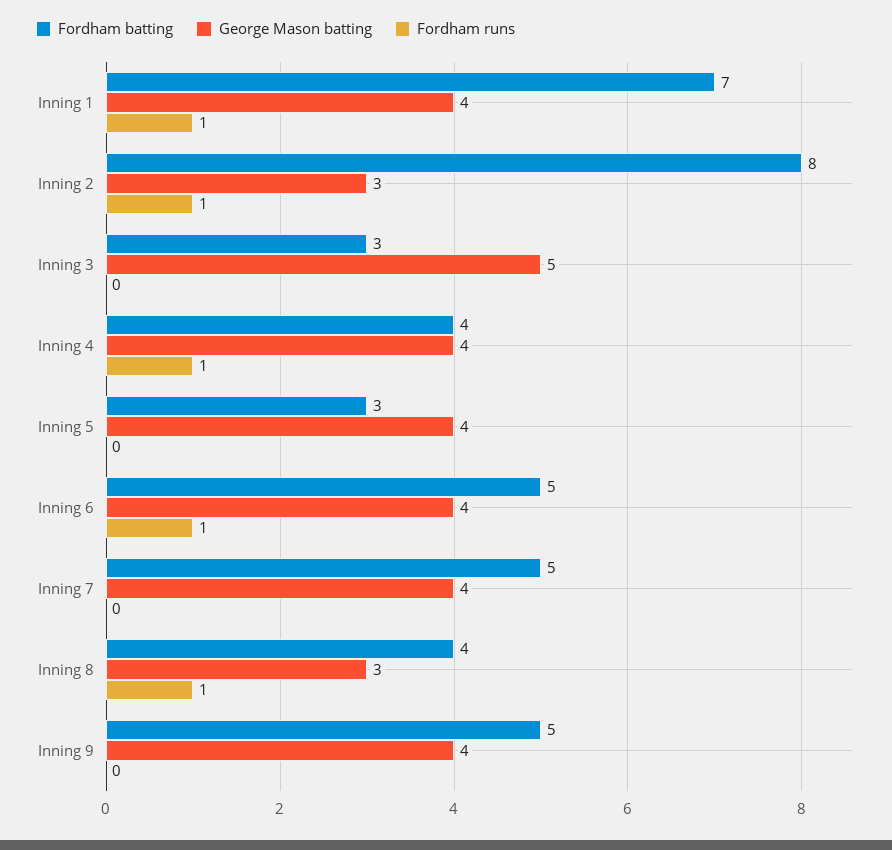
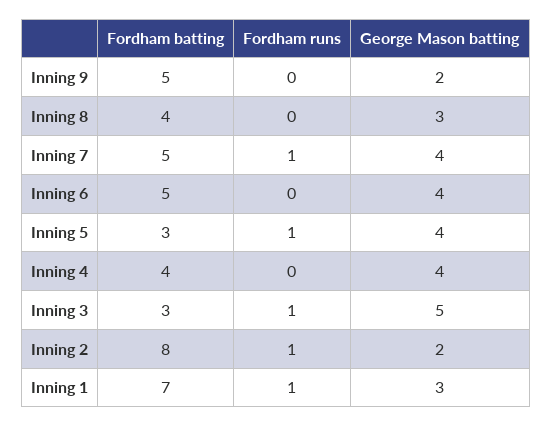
George Mason batting, Inning 1: 4 -> 3
George Mason batting, Inning 2: 3 -> 2
Fordham runs, Inning 3: 0 -> 1
Fordham runs, Inning 4: 1 -> 0
Fordham runs, Inning 5: 0 -> 1
Fordham runs, Inning 6: 1 -> 0
Fordham runs, Inning 7: 0 -> 1
Fordham runs, Inning 8: 1 -> 0
George Mason batting, Inning 9: 4 -> 2

